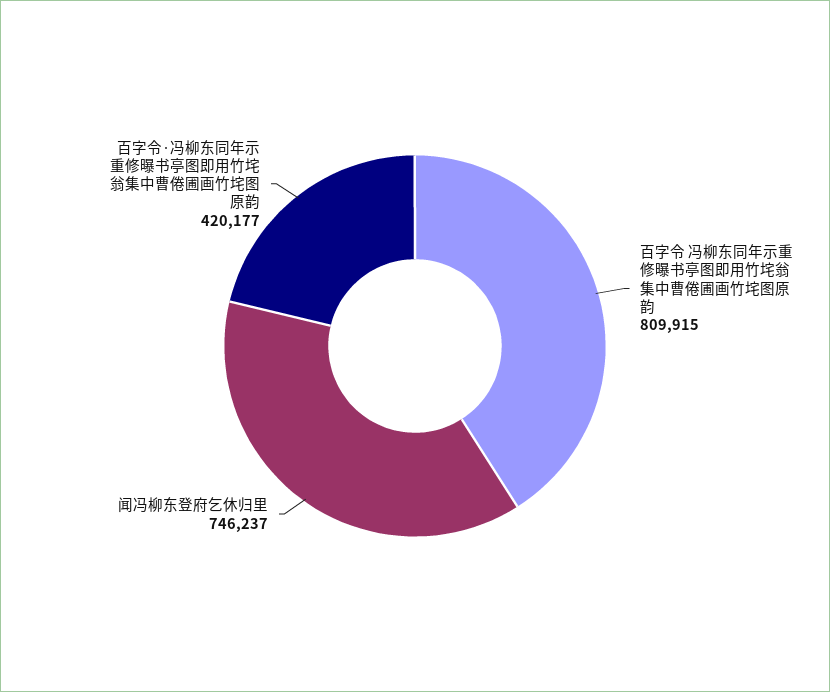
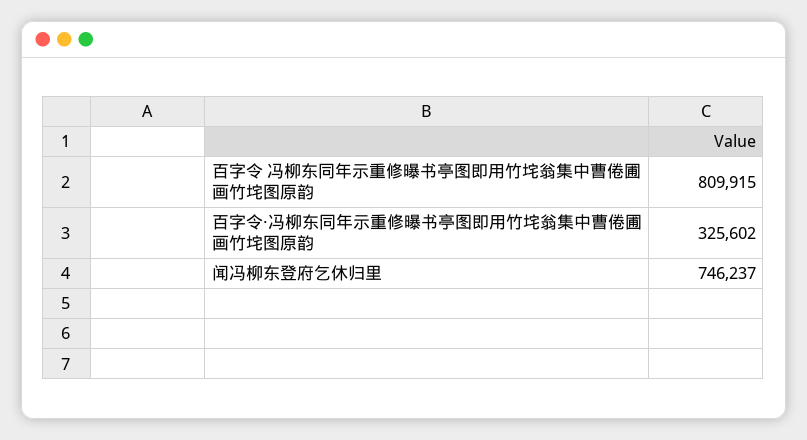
百字令·冯柳东同年示重修曝书亭图即用竹垞翁集中曹倦圃画竹垞图原韵: 420177 -> 325602

